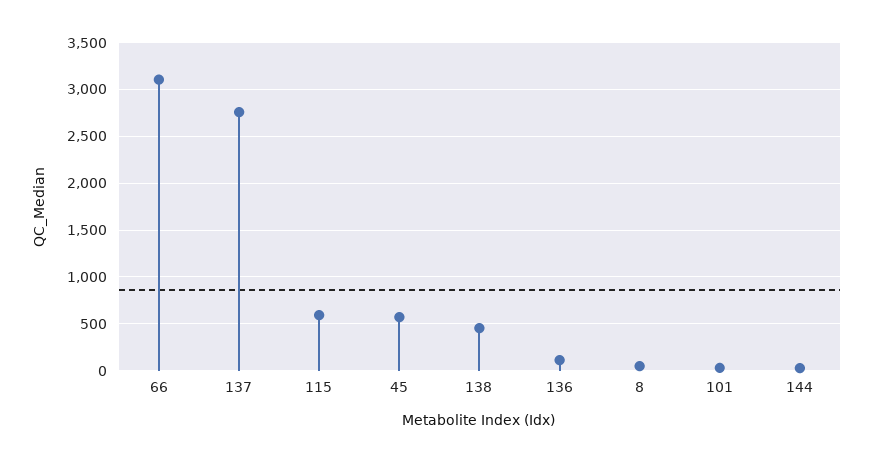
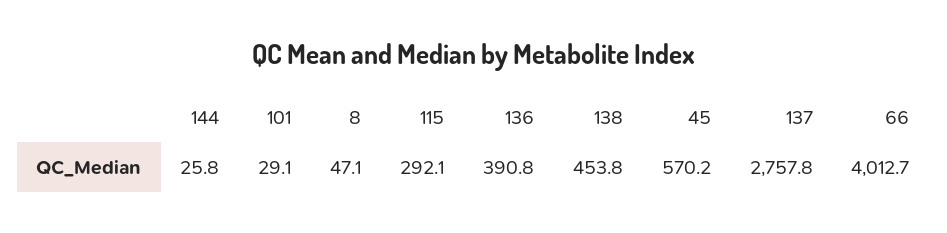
66: 3100 -> 4012.7
115: 600 -> 292.1
136: 100 -> 390.8

